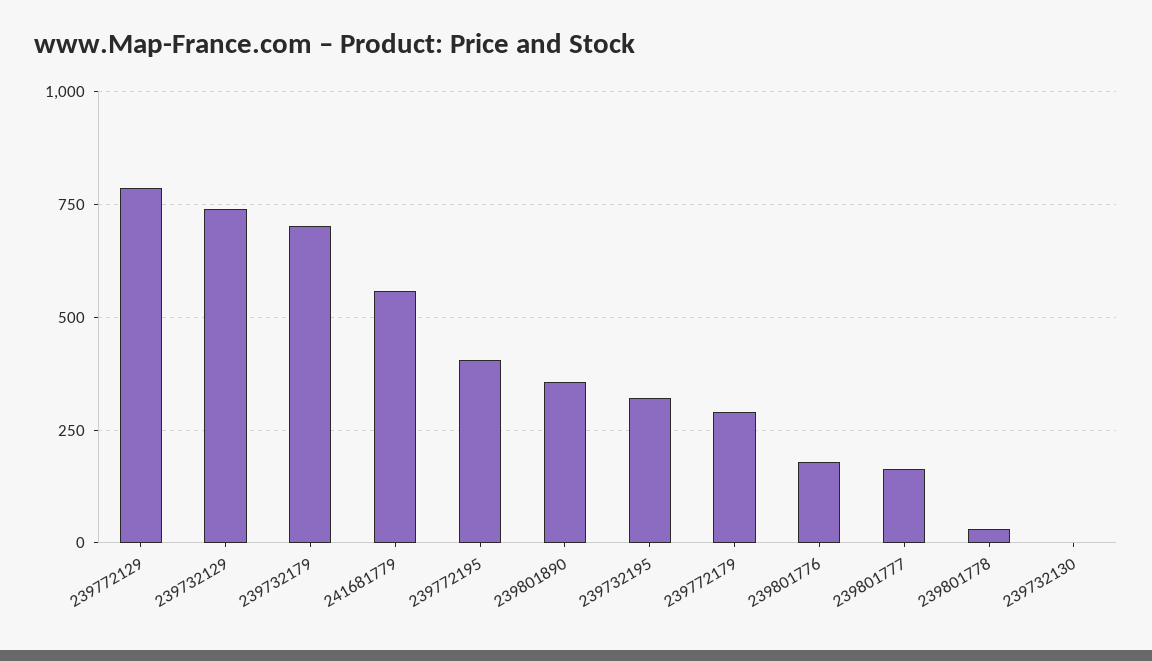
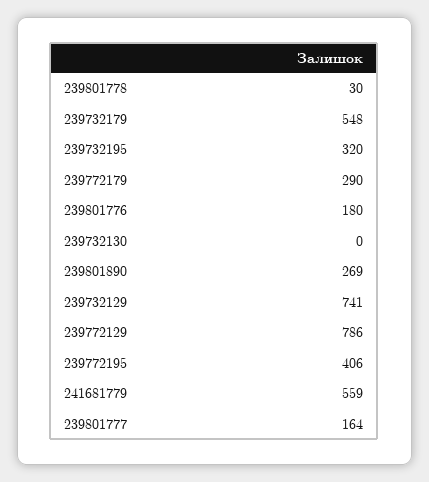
239732179: 700 -> 548
239801890: 350 -> 269

